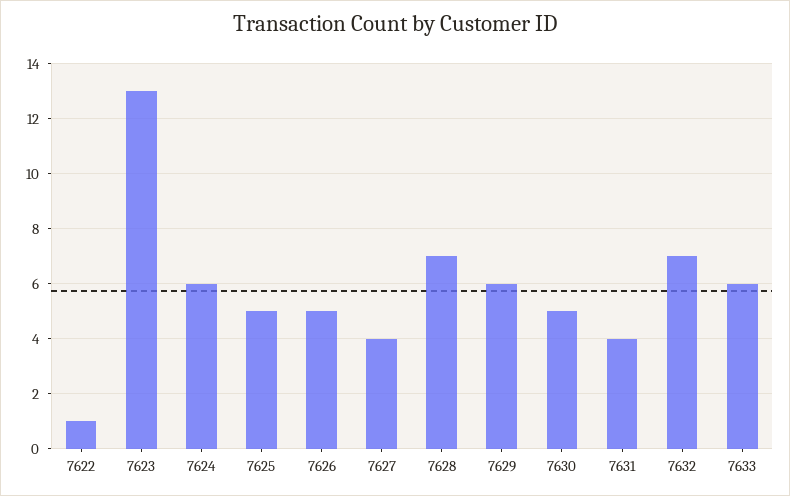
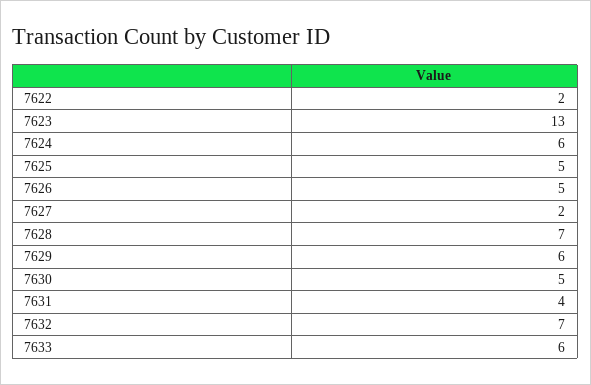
7622: 1 -> 2
7627: 4 -> 2

